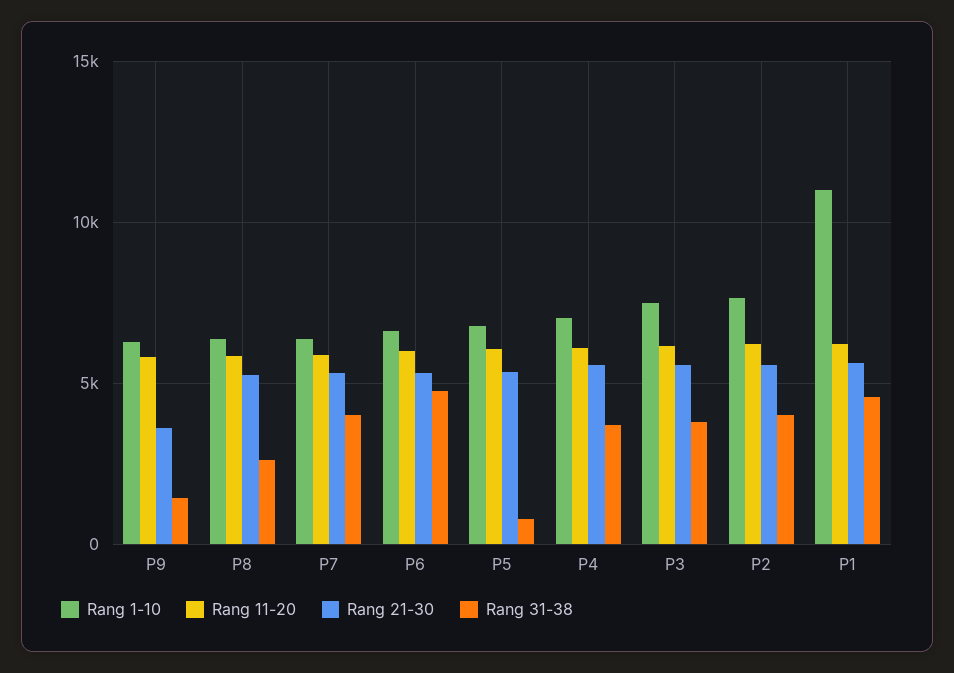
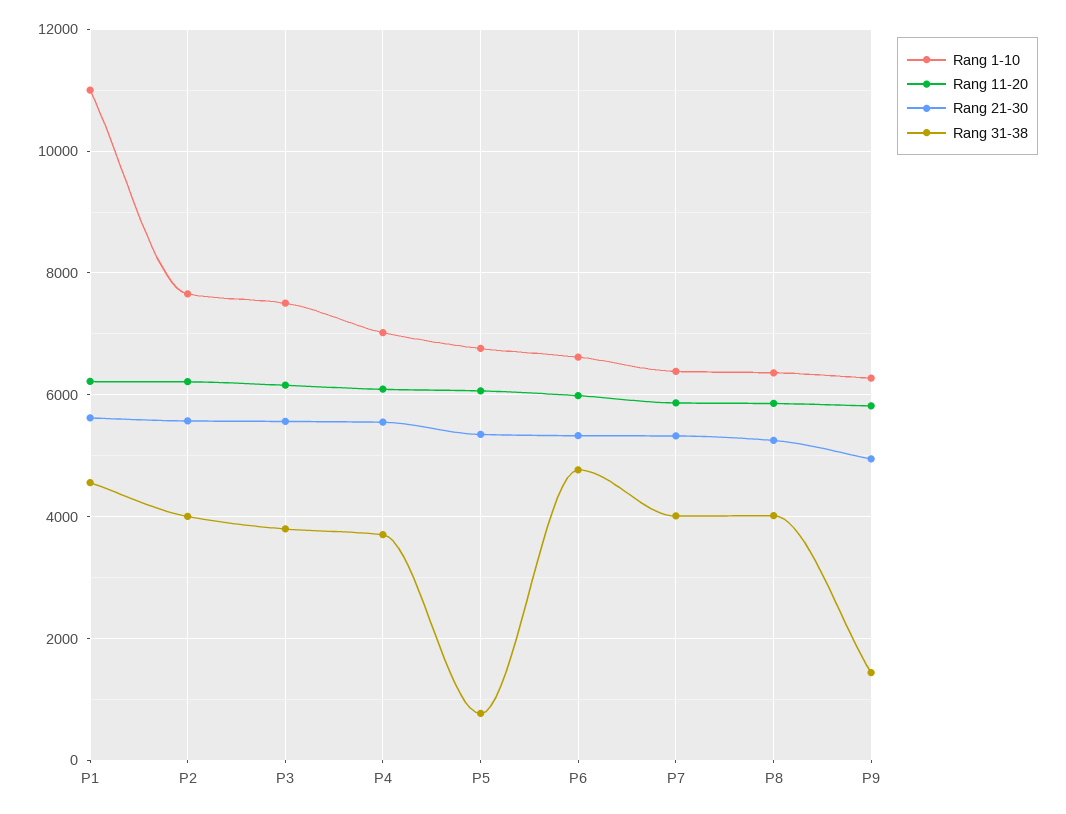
Rang 21-30, P9: 3500 -> 5000
Rang 31-38, P8: 2500 -> 4000

